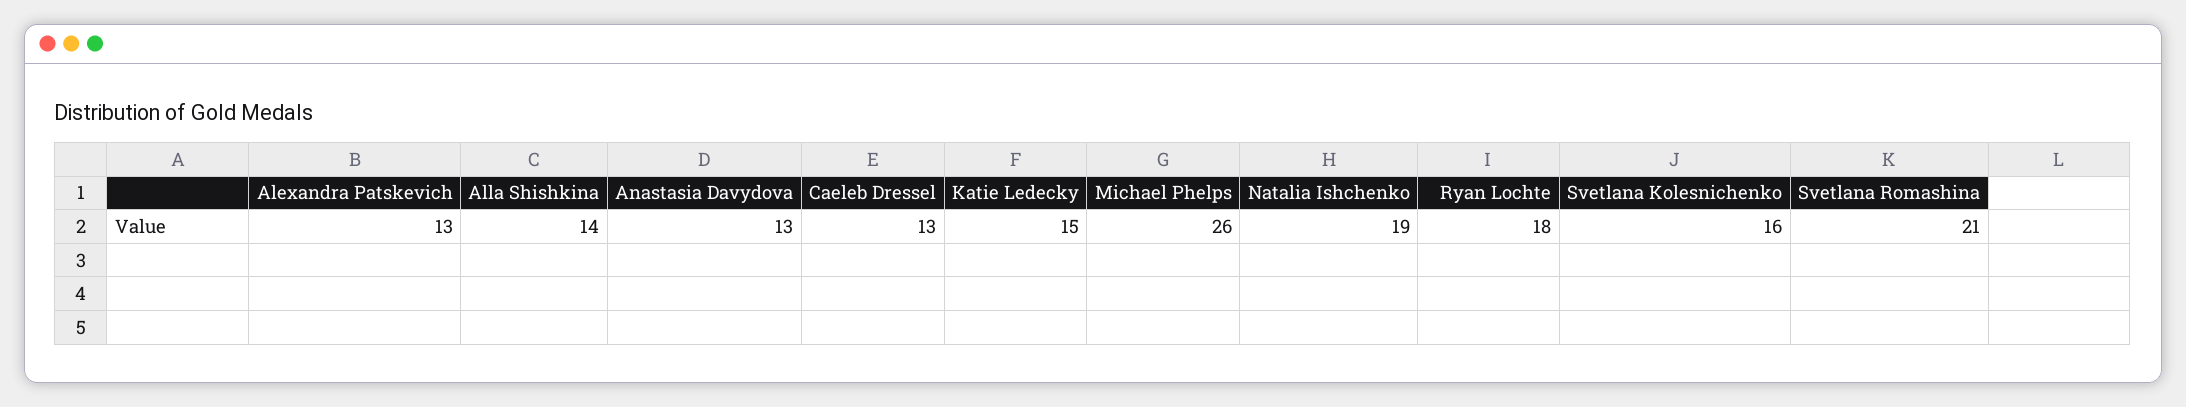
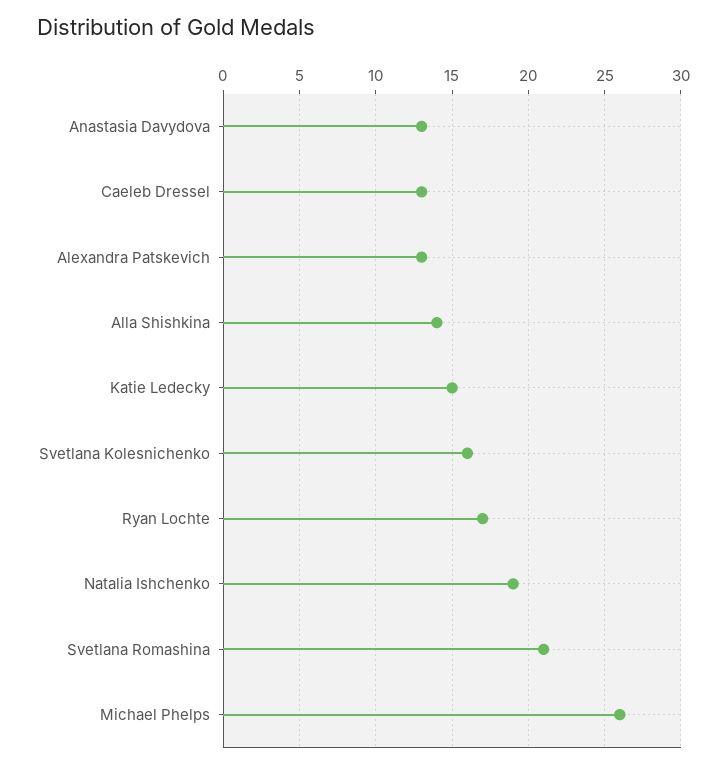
Ryan Lochte: 18 -> 17

